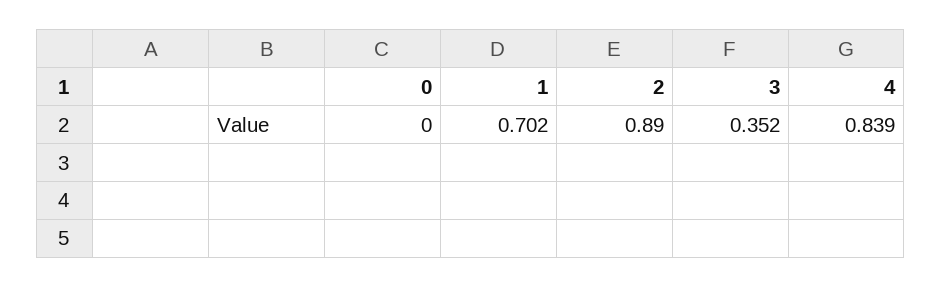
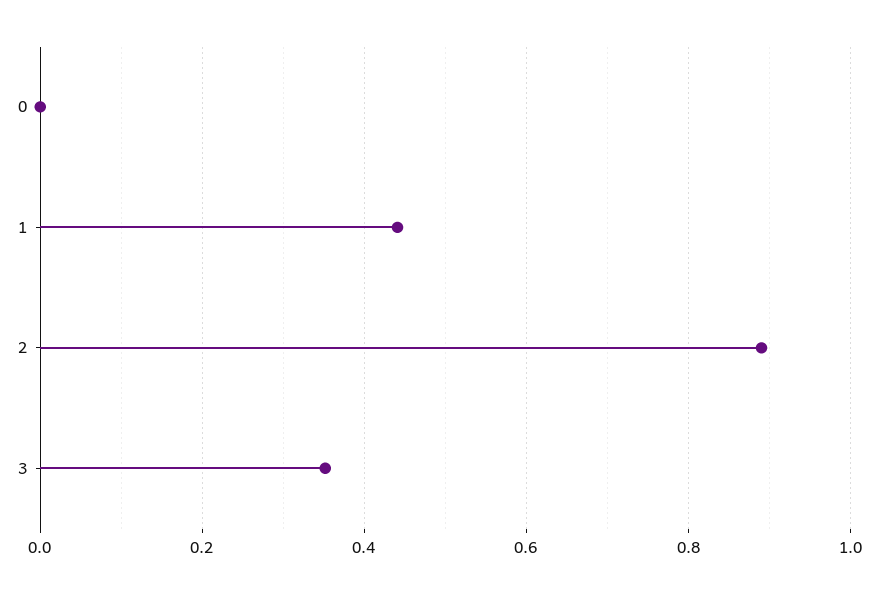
1: 0.702 -> 0.44
4: 0.839 -> none

